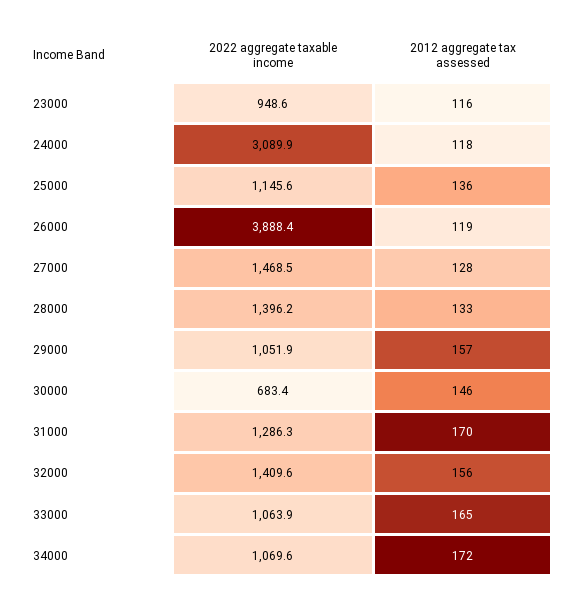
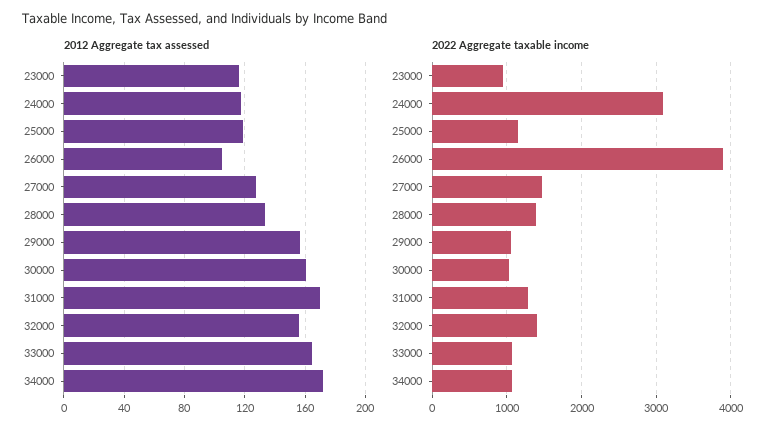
2012 aggregate tax assessed, 25000: 136 -> 120
2012 aggregate tax assessed, 26000: 119 -> 105
2022 aggregate taxable income, 30000: 683.4 -> 1000
2012 aggregate tax assessed, 30000: 146 -> 160

